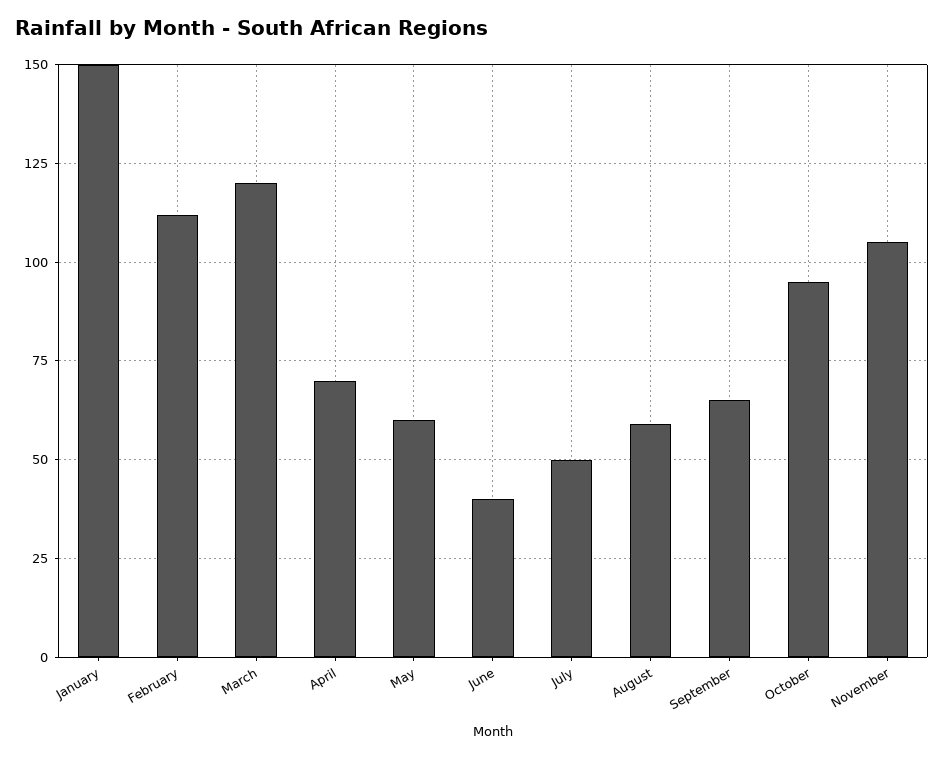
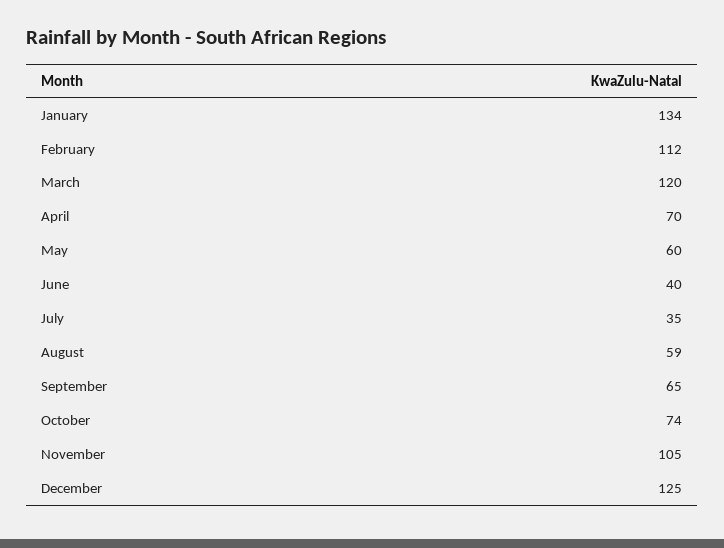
January: 150 -> 134
July: 50 -> 35
October: 95 -> 74
December: none -> 125

